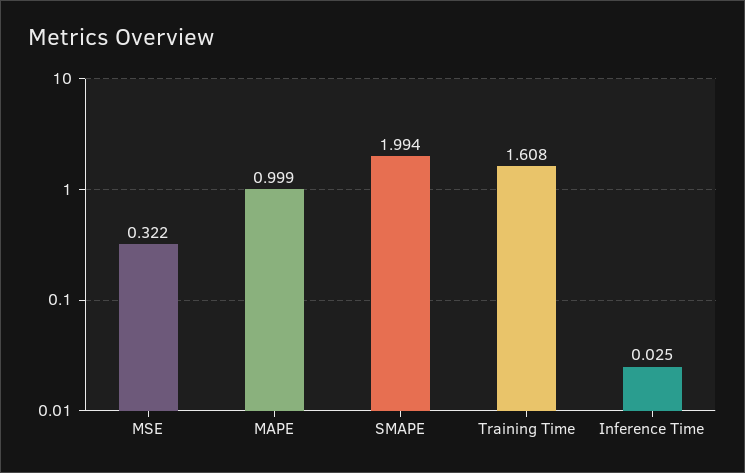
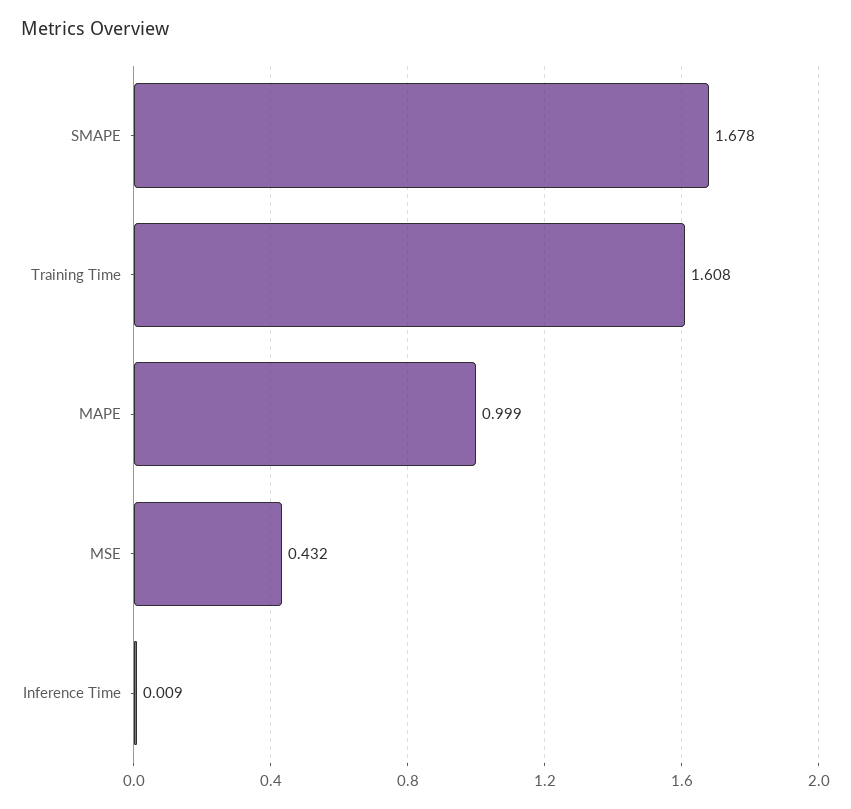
MSE: 0.322 -> 0.432
SMAPE: 1.994 -> 1.678
Inference Time: 0.025 -> 0.009

